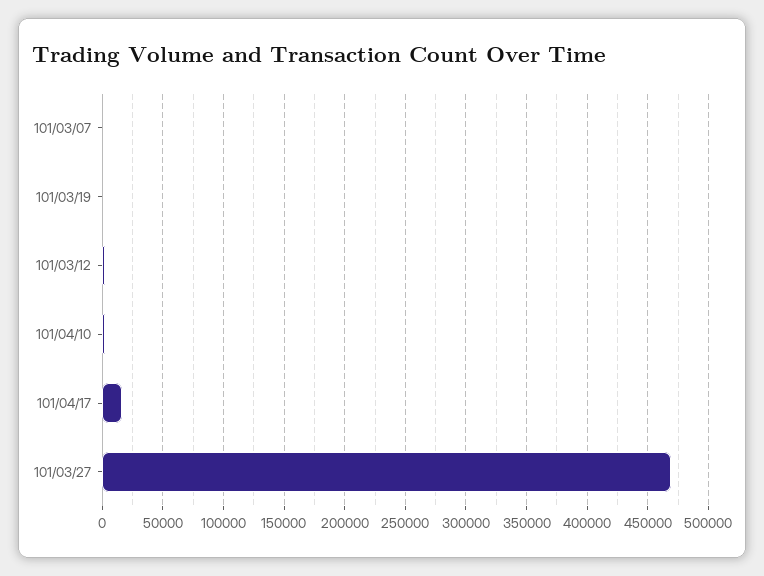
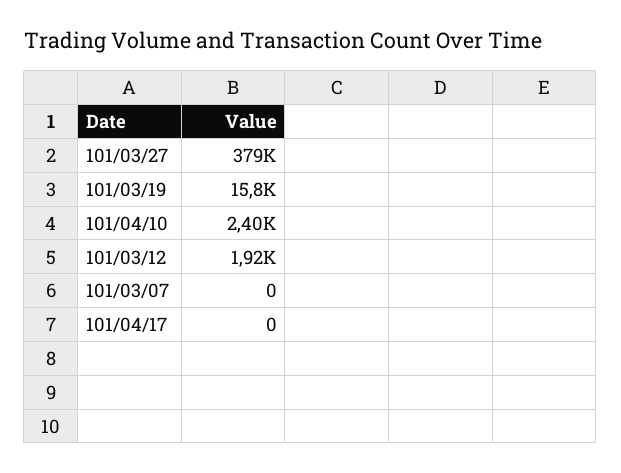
101/03/19: 0 -> 15800
101/04/17: 15000 -> 0
101/03/27: 470000 -> 379000

